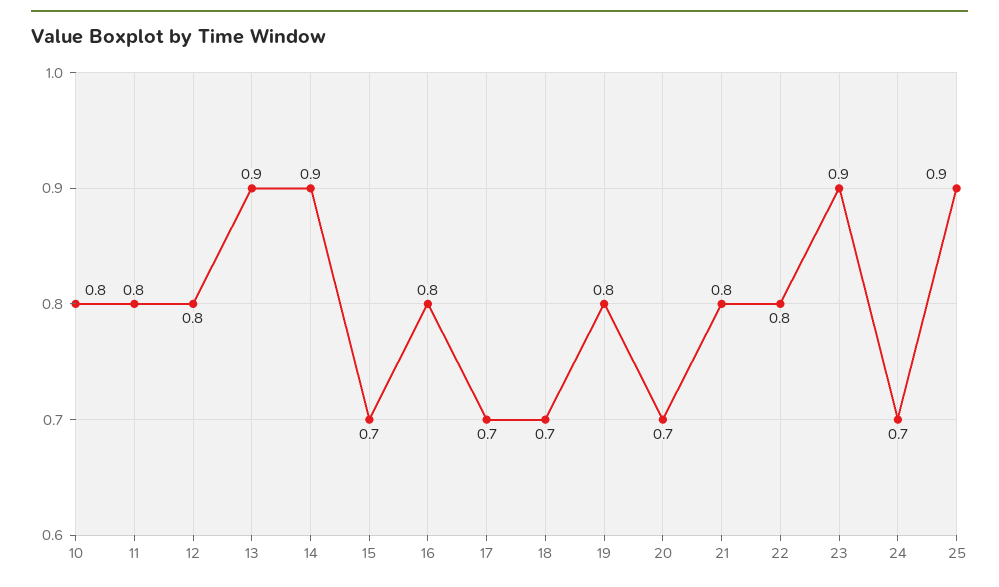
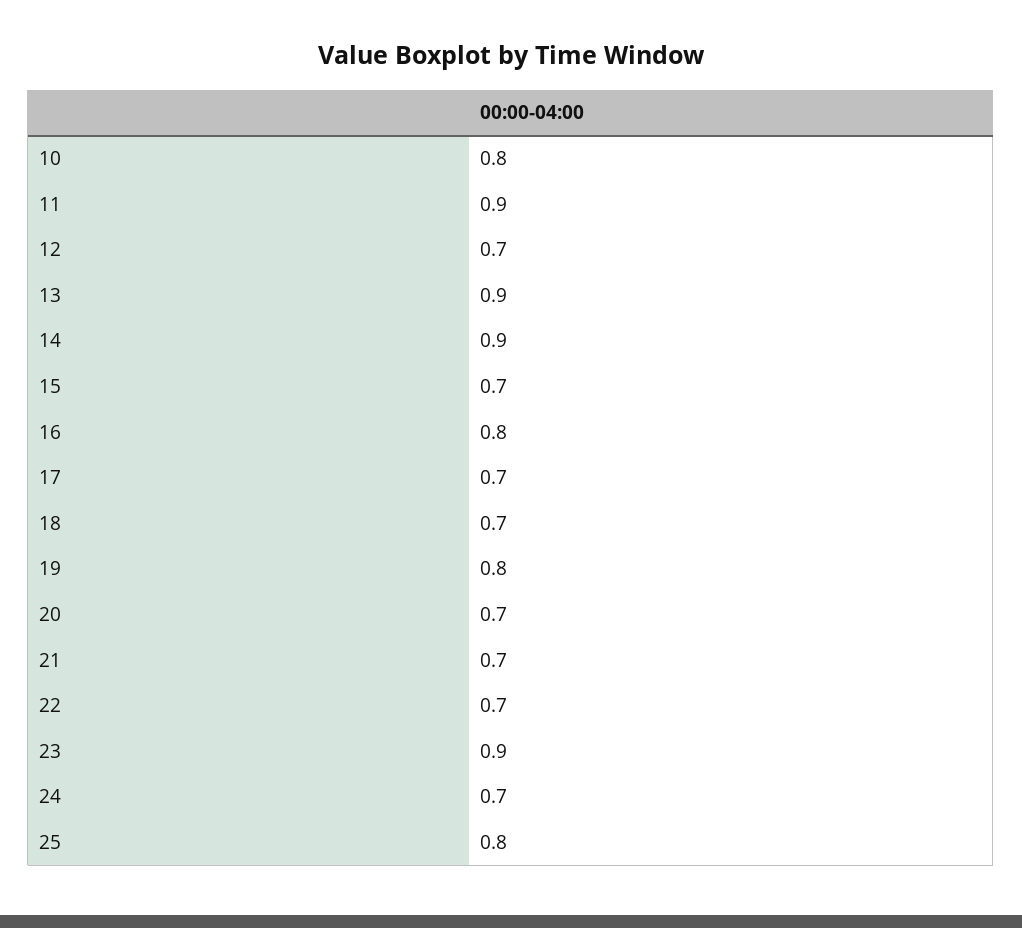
11: 0.8 -> 0.9
12: 0.8 -> 0.7
21: 0.8 -> 0.7
22: 0.8 -> 0.7
25: 0.9 -> 0.8

